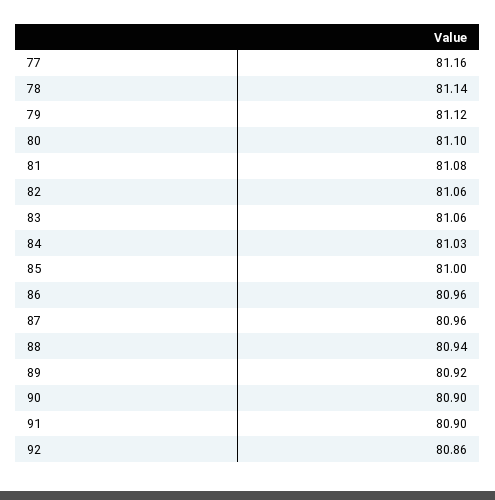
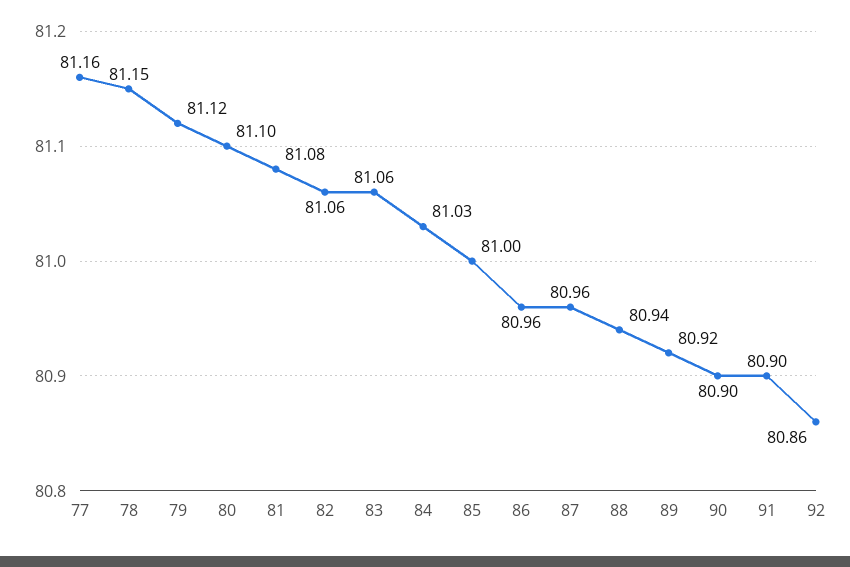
78: 81.14 -> 81.15

